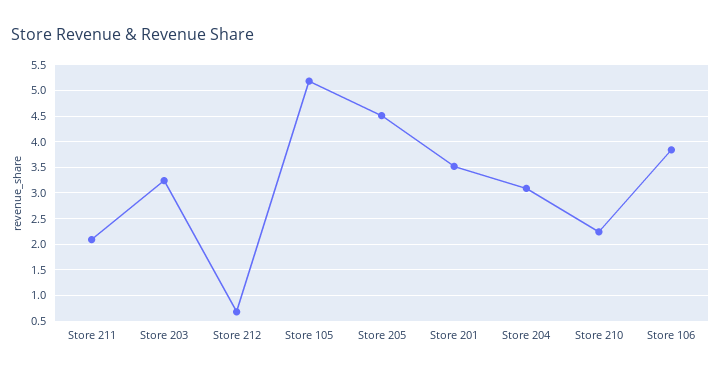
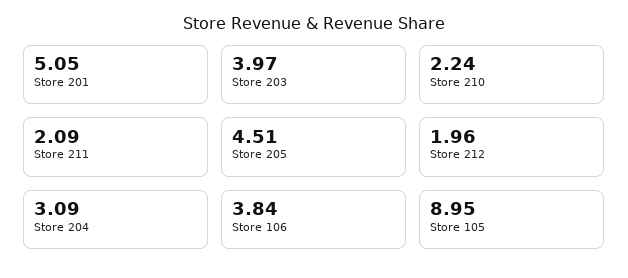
Store 203: 3.25 -> 3.97
Store 212: 0.75 -> 1.96
Store 105: 5.25 -> 8.95
Store 201: 3.5 -> 5.05

